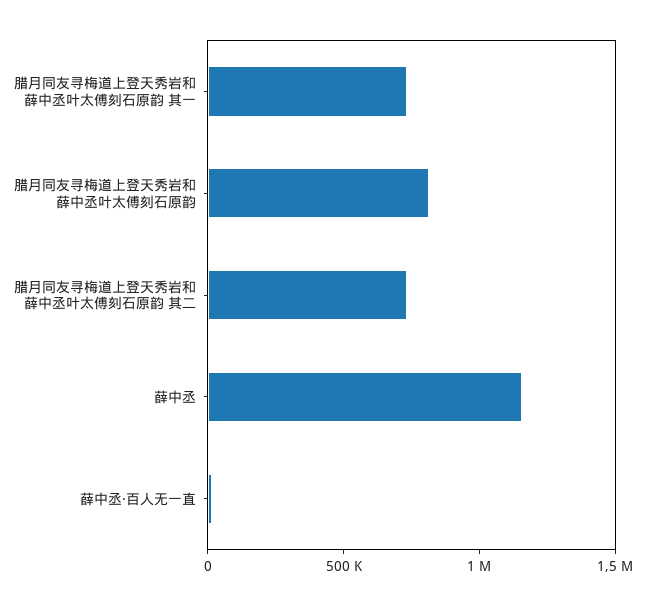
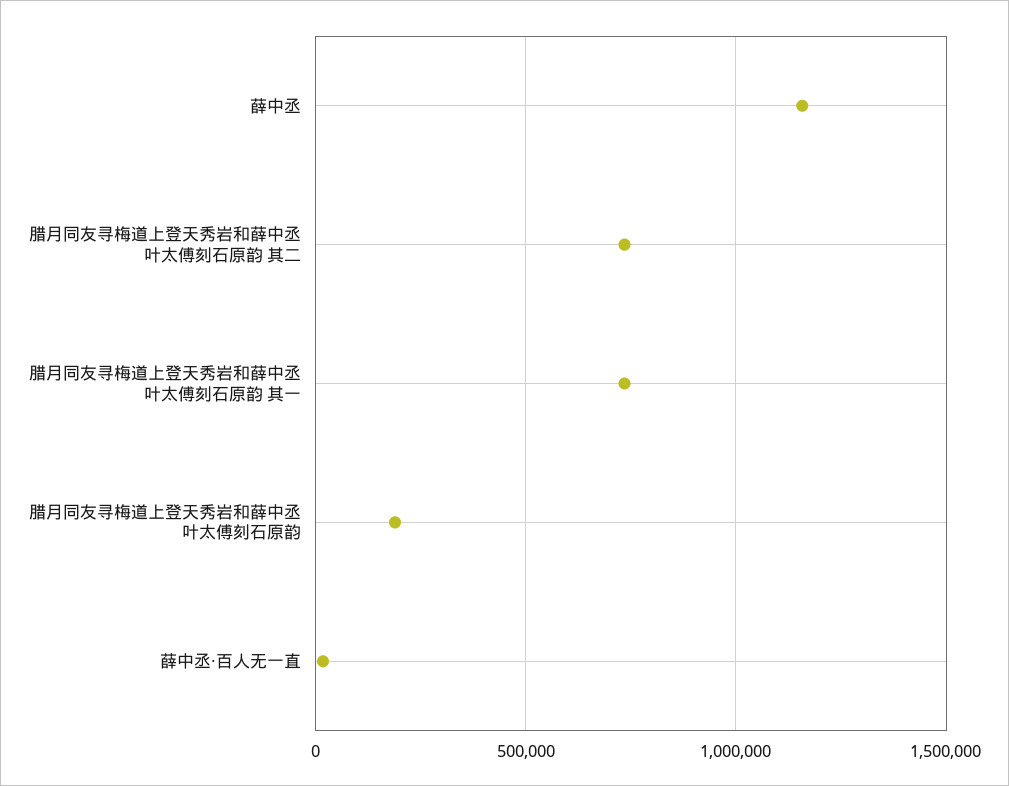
腊月同友寻梅道上登天秀岩和薛中丞叶太傅刻石原韵: 800000 -> 200000

